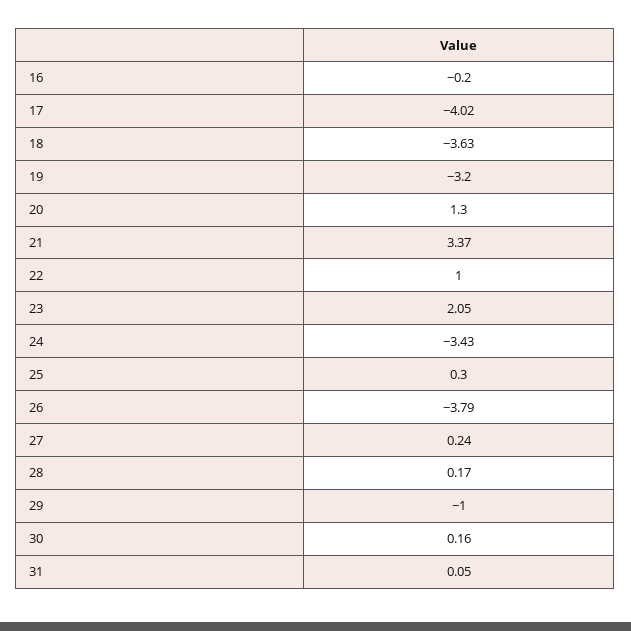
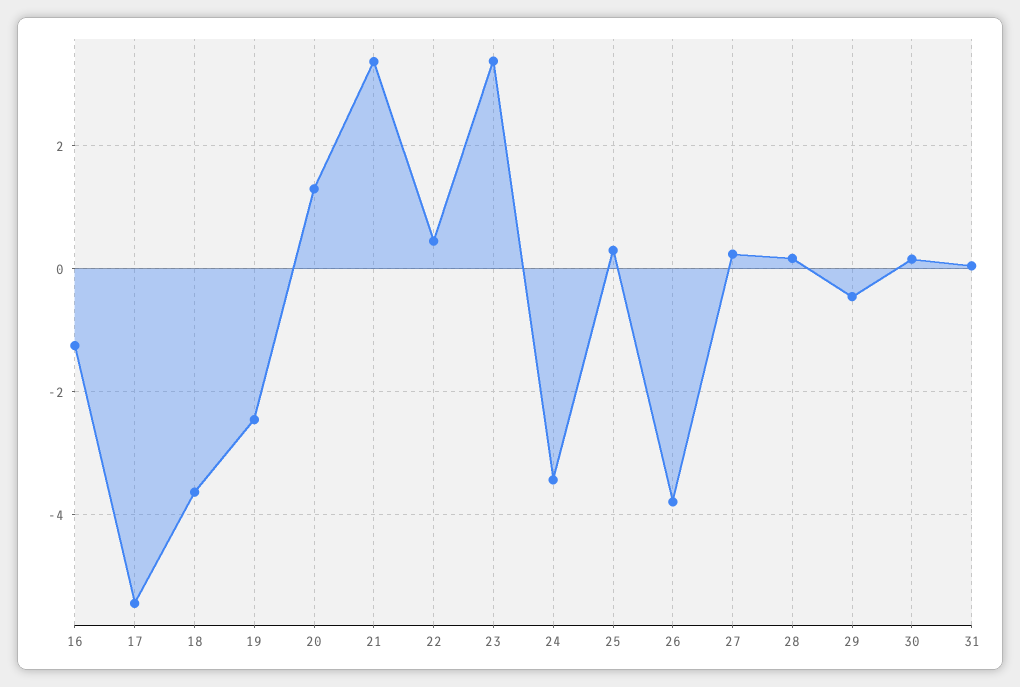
16: -0.2 -> -1.2
17: -4.02 -> -5.4
19: -3.2 -> -2.4
22: 1 -> 0.4
23: 2.05 -> 3.4
29: -1 -> -0.4

